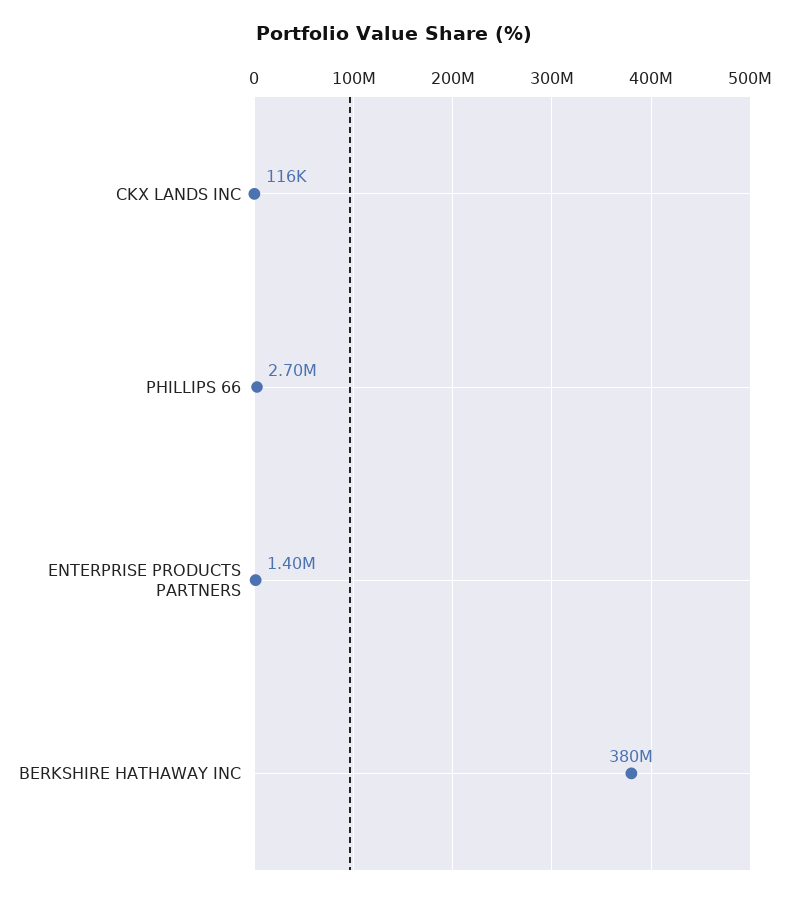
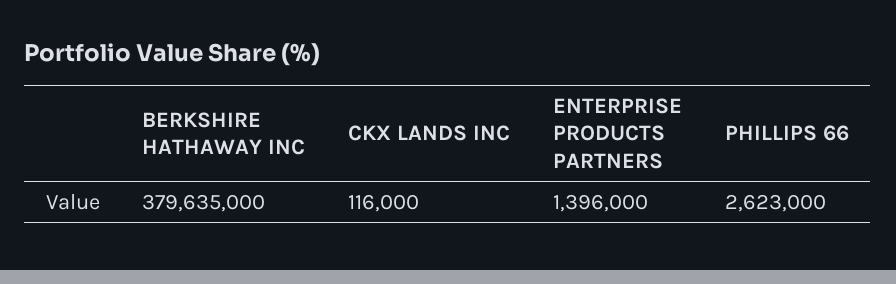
PHILLIPS 66: 2700000 -> 2623000

